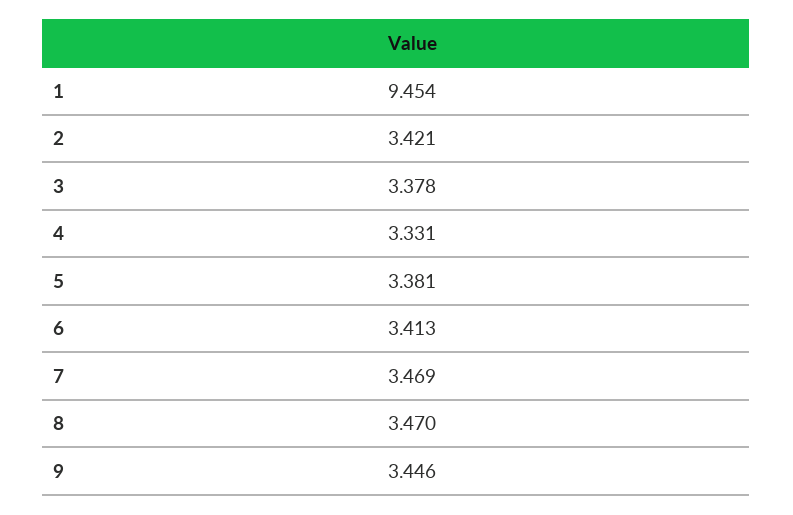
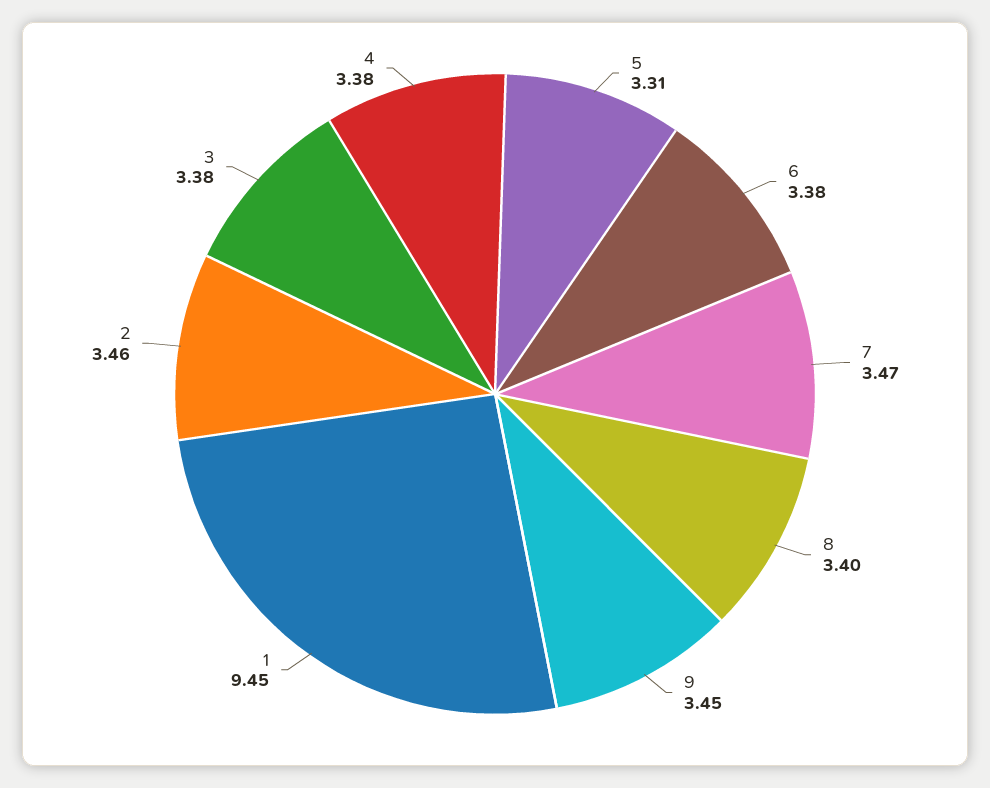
2: 3.421 -> 3.46
4: 3.331 -> 3.38
5: 3.381 -> 3.31
6: 3.413 -> 3.38
8: 3.47 -> 3.4

